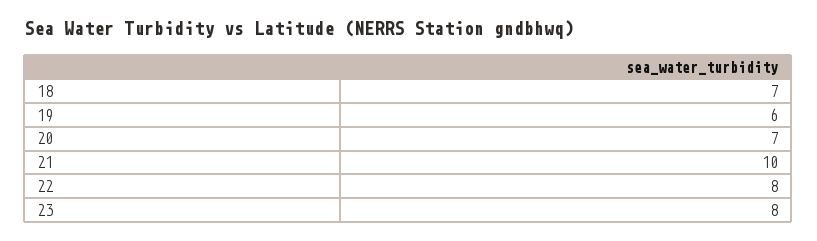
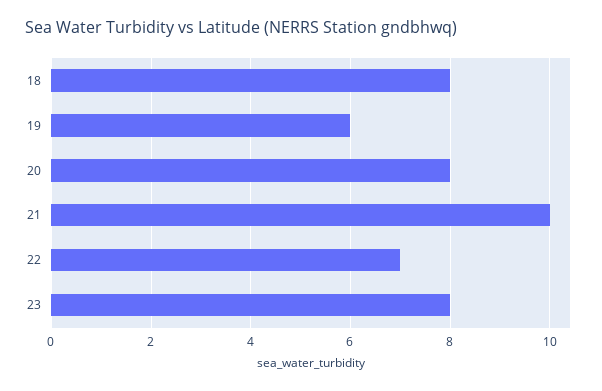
18: 7 -> 8
20: 7 -> 8
22: 8 -> 7

